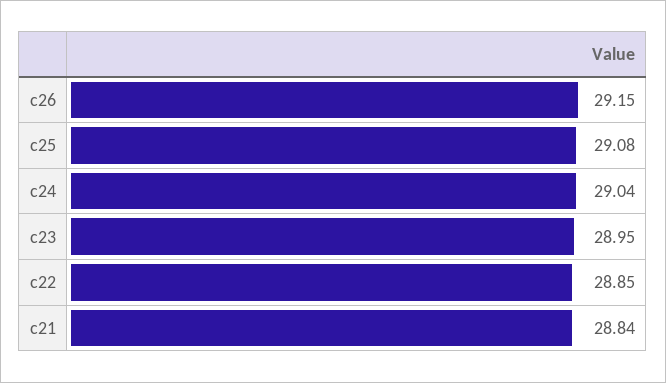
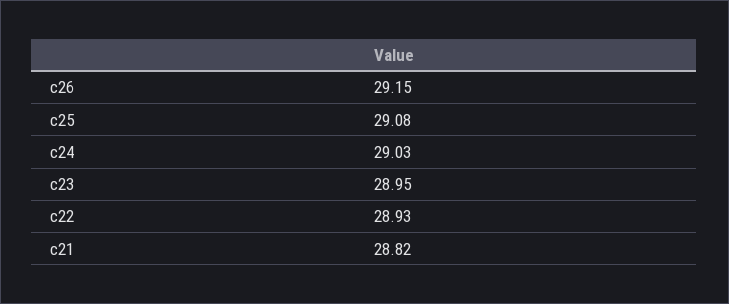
c24: 29.04 -> 29.03
c22: 28.85 -> 28.93
c21: 28.84 -> 28.82

